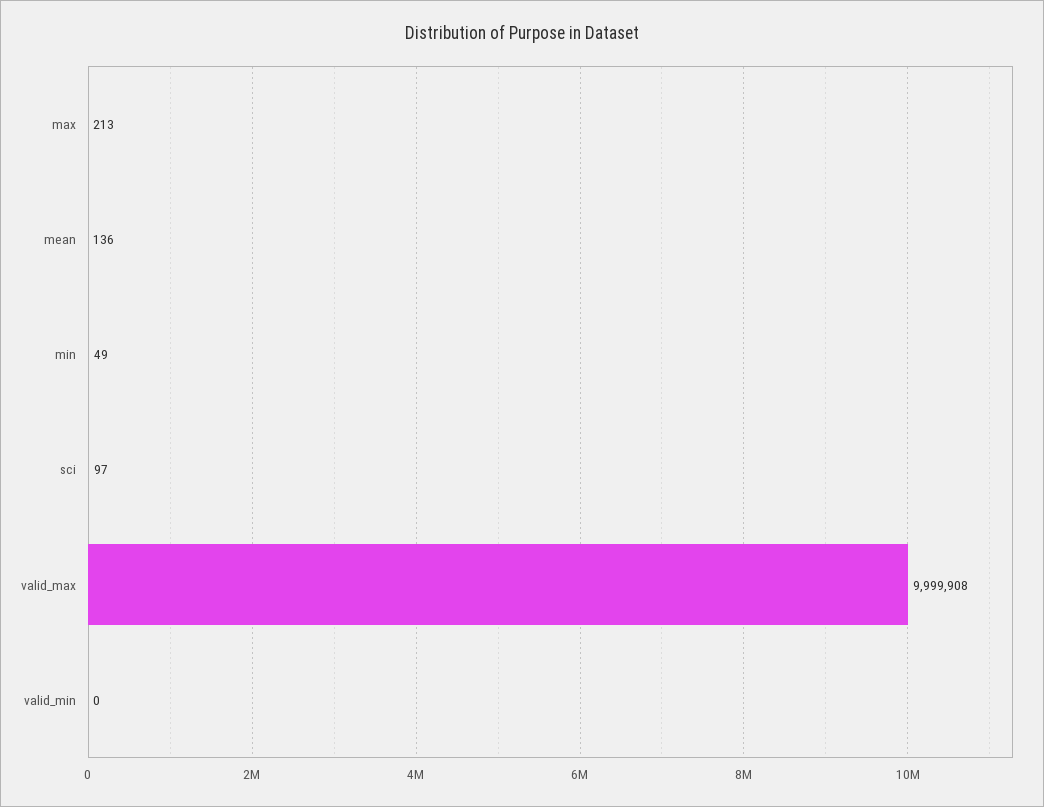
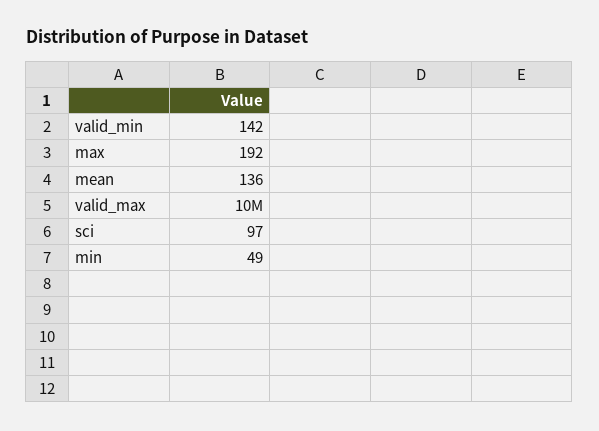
max: 213 -> 192
valid_max: 9999908 -> 10000000
valid_min: 0 -> 142

